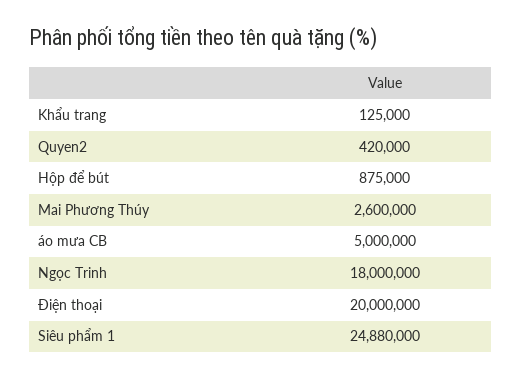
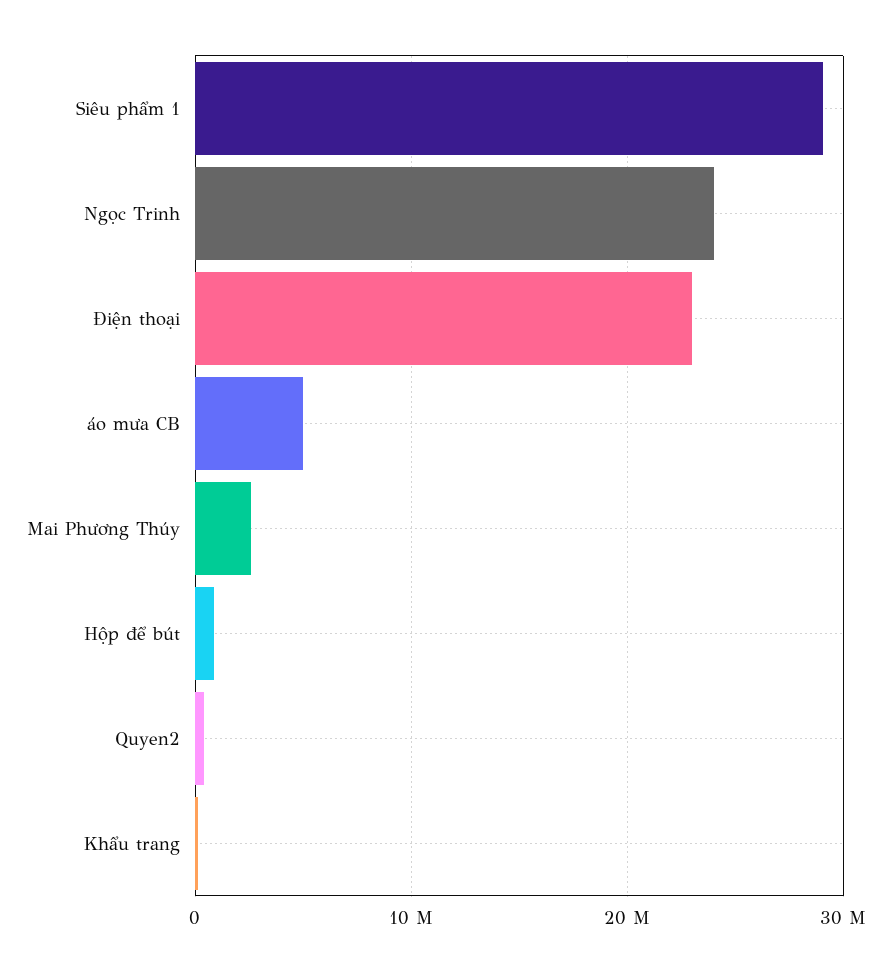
Ngọc Trinh: 18000000 -> 24000000
Điện thoại: 20000000 -> 23000000
Siêu phẩm 1: 24880000 -> 29000000

